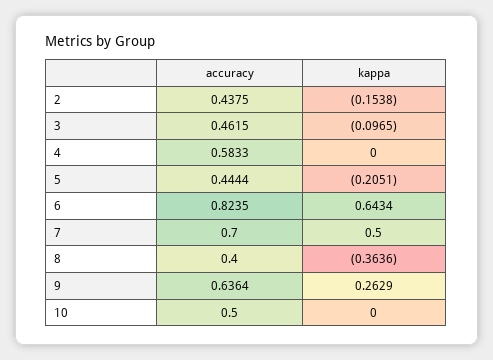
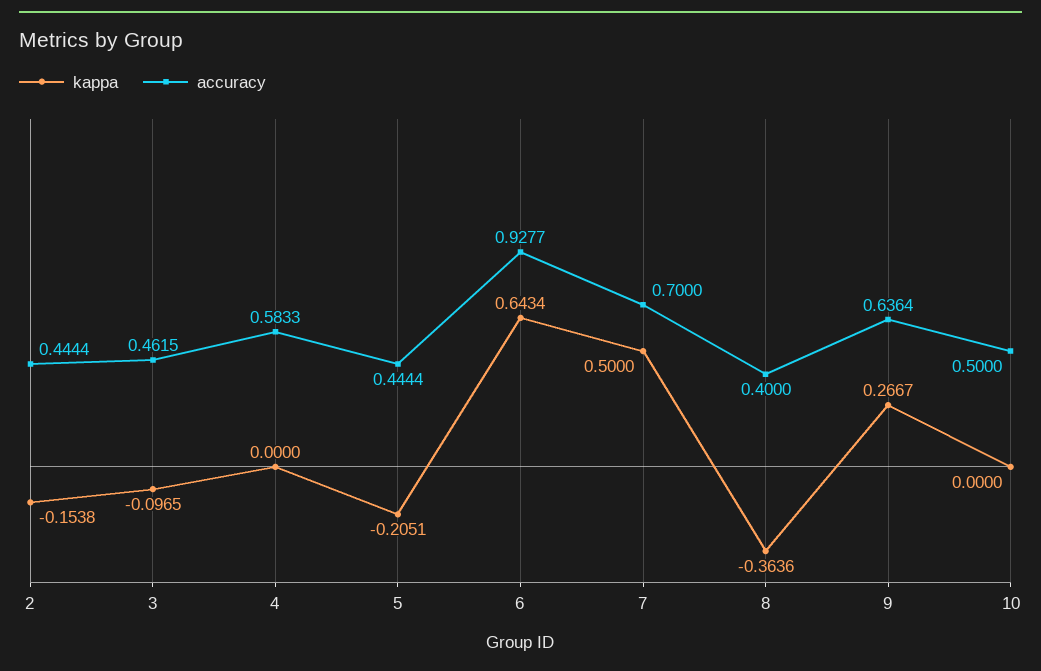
accuracy, 2: 0.4375 -> 0.4444
accuracy, 6: 0.8235 -> 0.9277
kappa, 9: 0.2629 -> 0.2667

